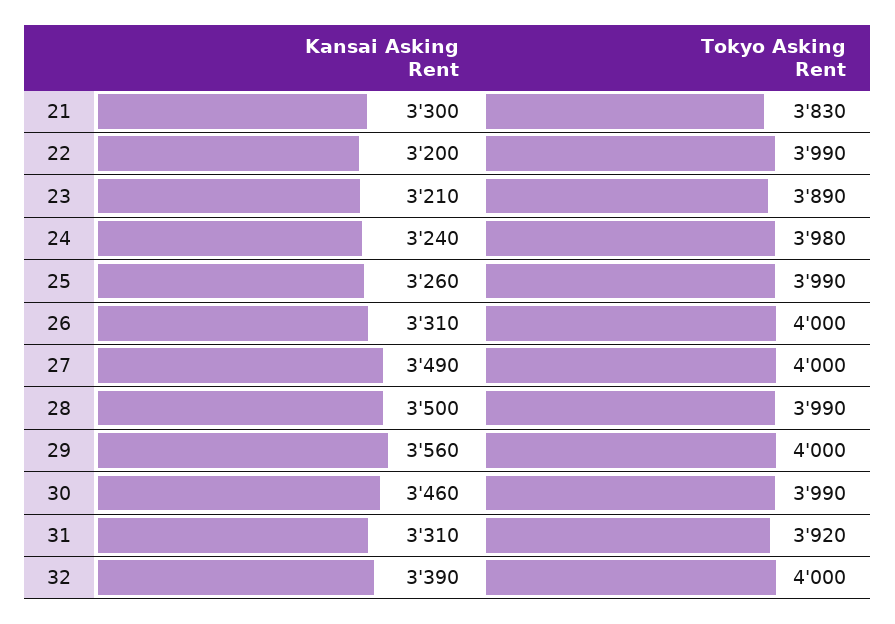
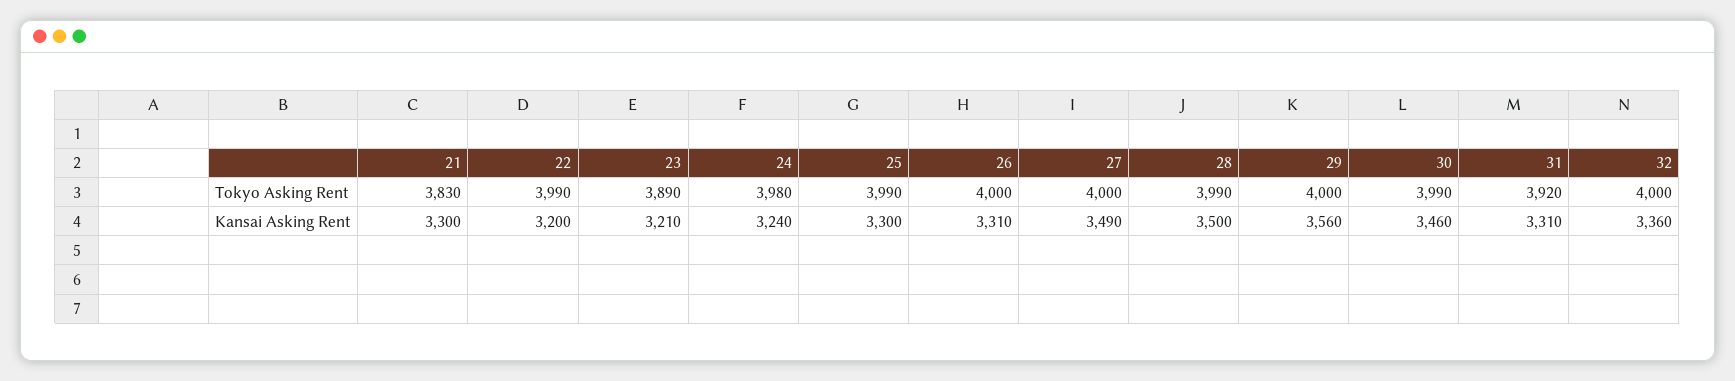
Kansai Asking Rent, 25: 3260 -> 3300
Kansai Asking Rent, 32: 3390 -> 3360

